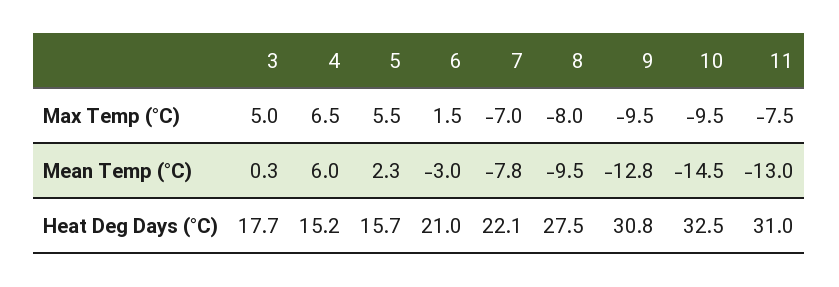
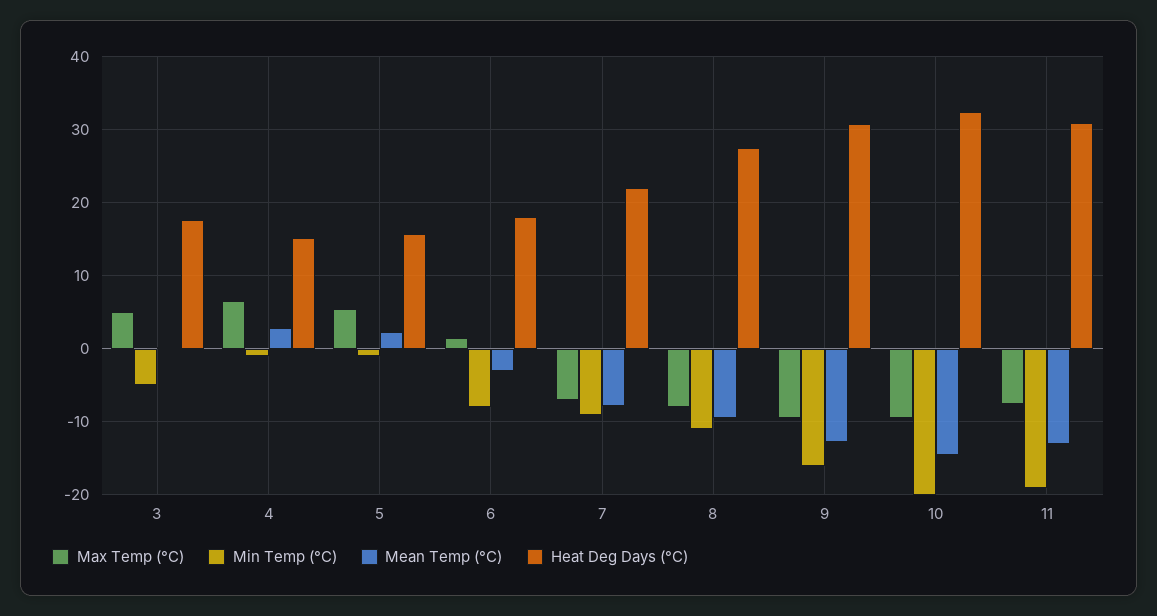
Mean Temp (°C), 4: 6 -> 3
Heat Deg Days (°C), 6: 21 -> 18
Min Temp (°C), 3: none -> -5
Min Temp (°C), 4: none -> -1
Min Temp (°C), 5: none -> -1
Min Temp (°C), 6: none -> -8
Min Temp (°C), 7: none -> -9
Min Temp (°C), 8: none -> -11
Min Temp (°C), 9: none -> -16
Min Temp (°C), 10: none -> -20
Min Temp (°C), 11: none -> -19

